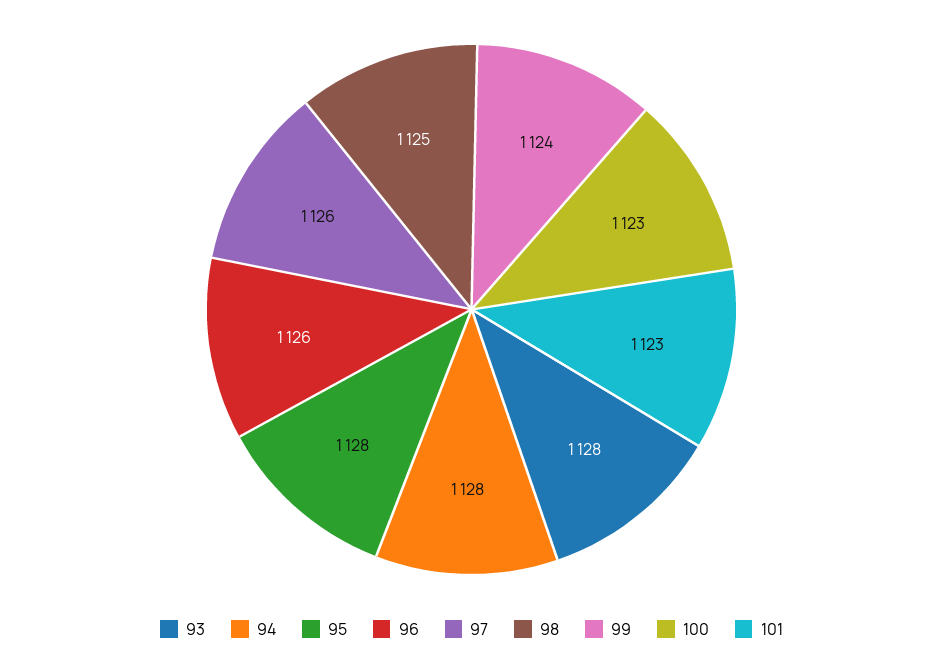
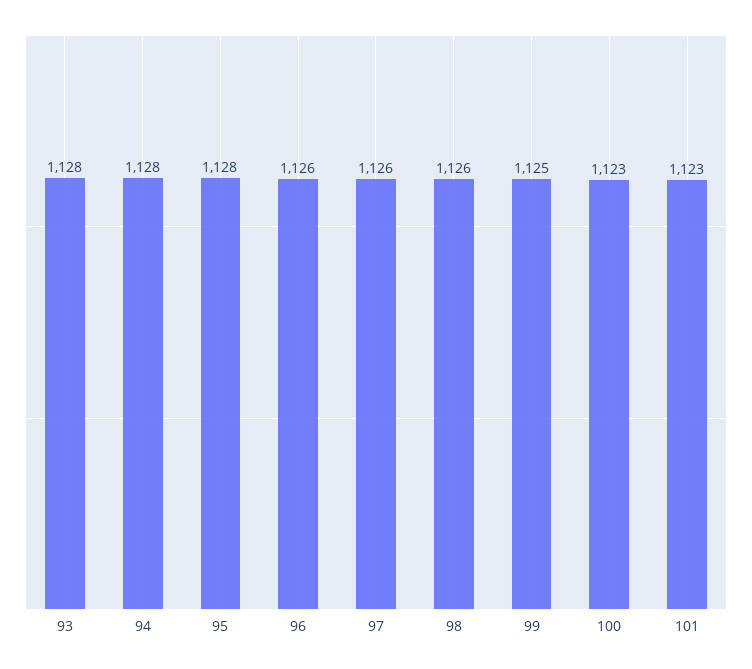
98: 1125 -> 1126
99: 1124 -> 1125

